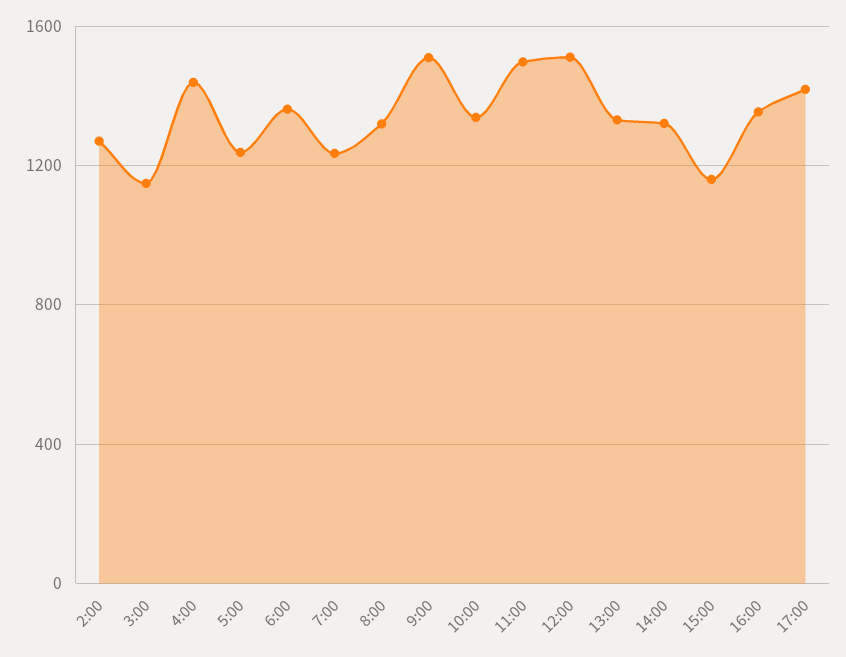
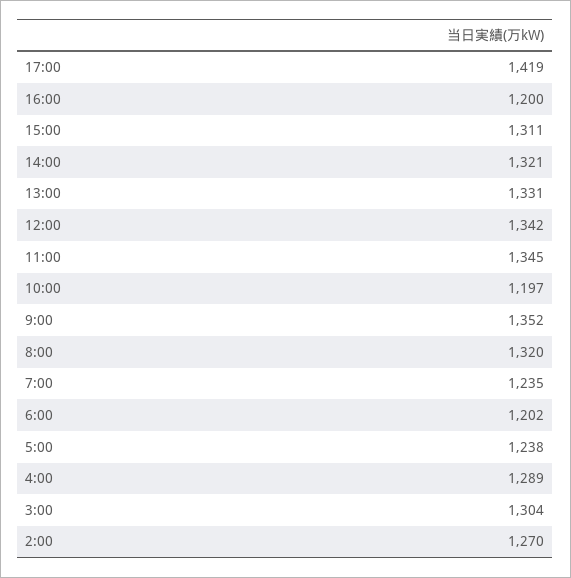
3:00: 1150 -> 1304
4:00: 1450 -> 1289
6:00: 1350 -> 1202
9:00: 1500 -> 1352
10:00: 1350 -> 1197
11:00: 1500 -> 1345
12:00: 1500 -> 1342
15:00: 1150 -> 1311
16:00: 1350 -> 1200

